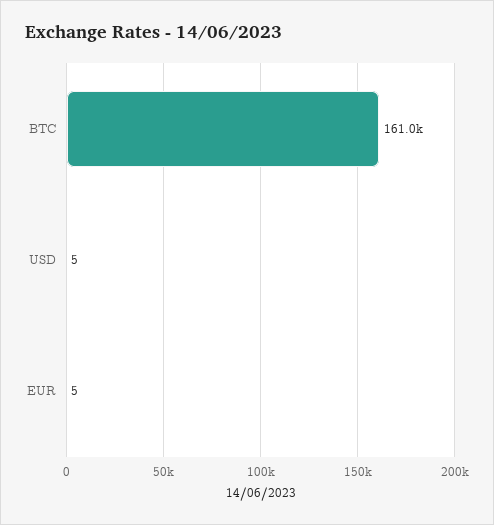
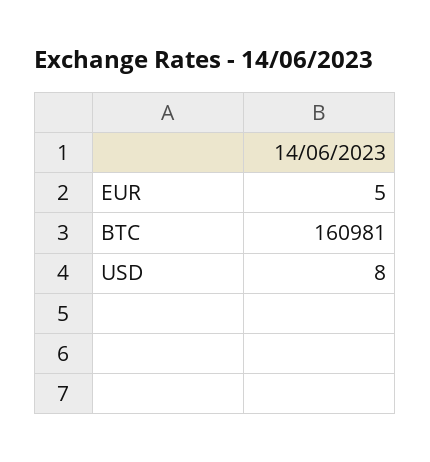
USD: 5 -> 8

